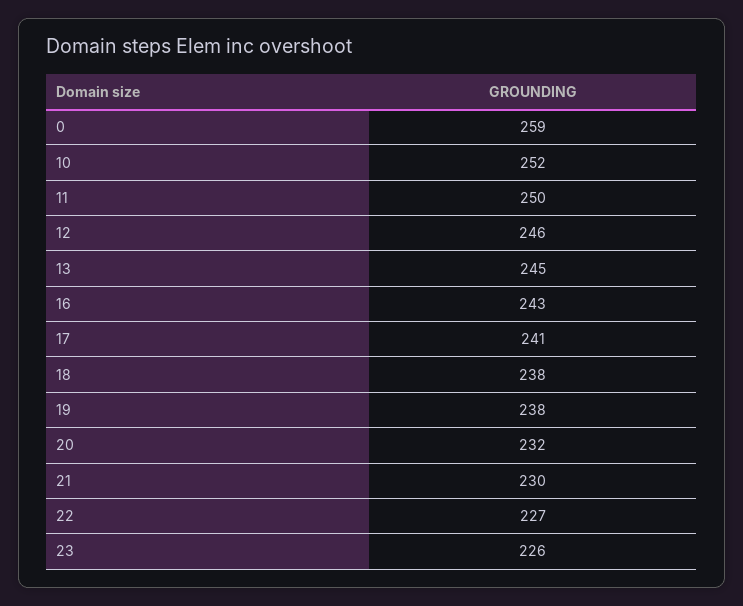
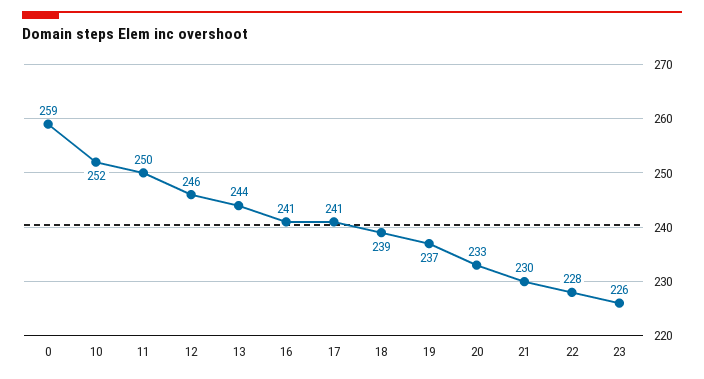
13: 245 -> 244
16: 243 -> 241
18: 238 -> 239
19: 238 -> 237
20: 232 -> 233
22: 227 -> 228

